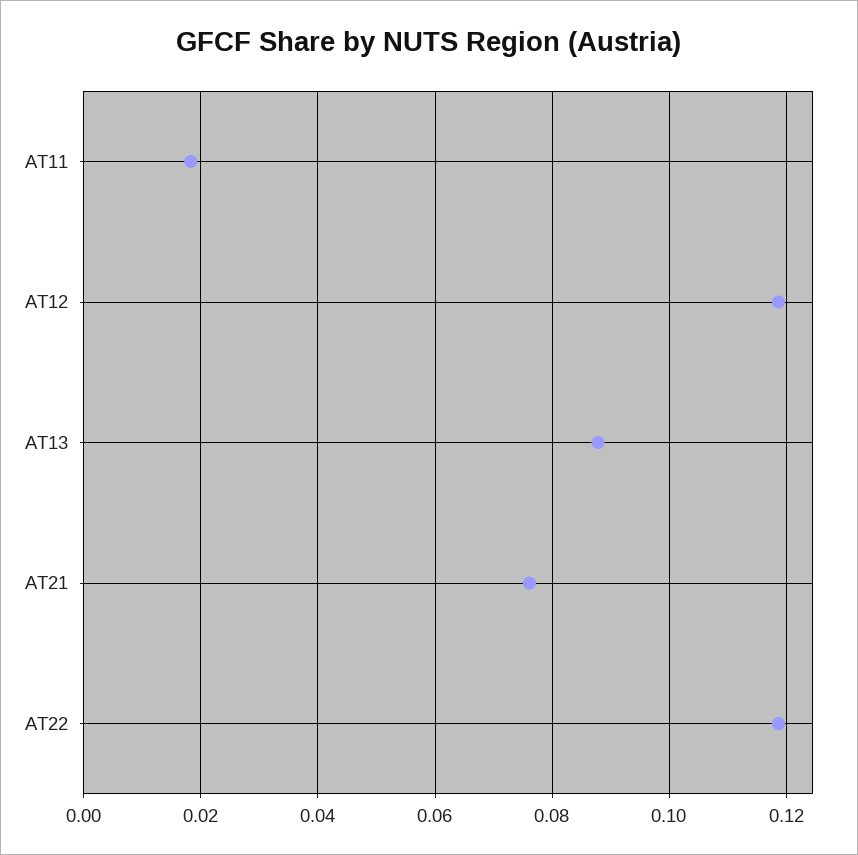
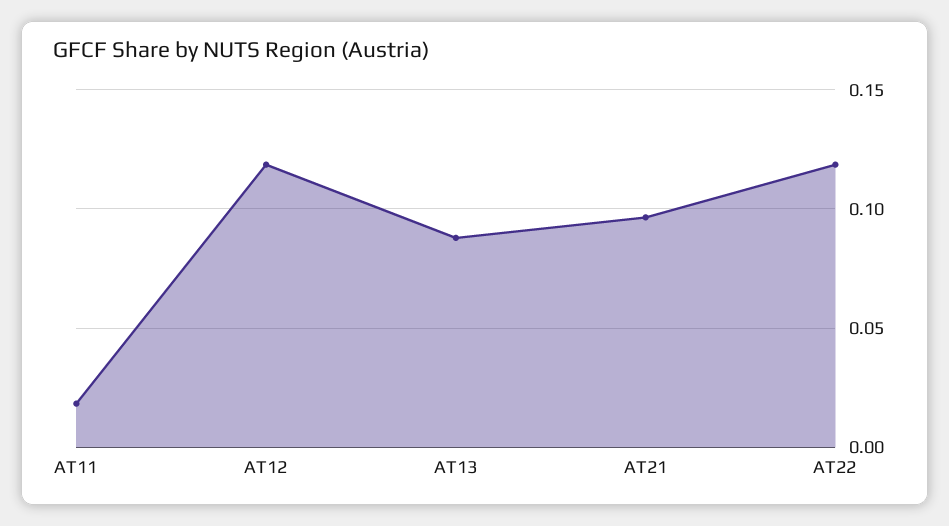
AT21: 0.076 -> 0.095

